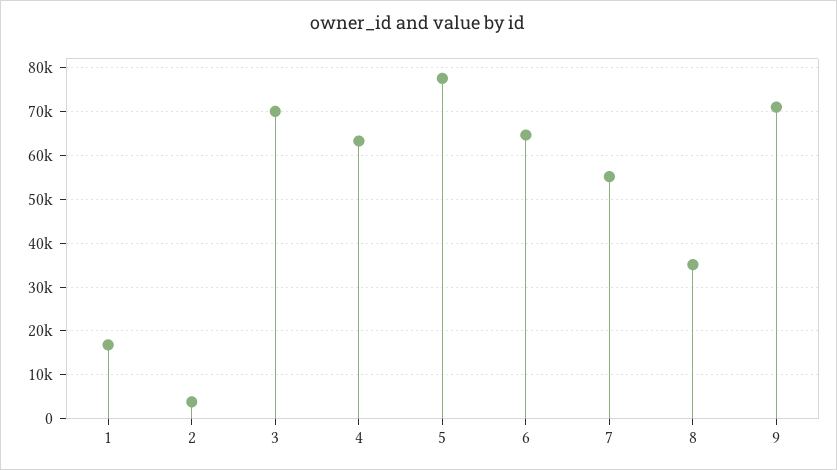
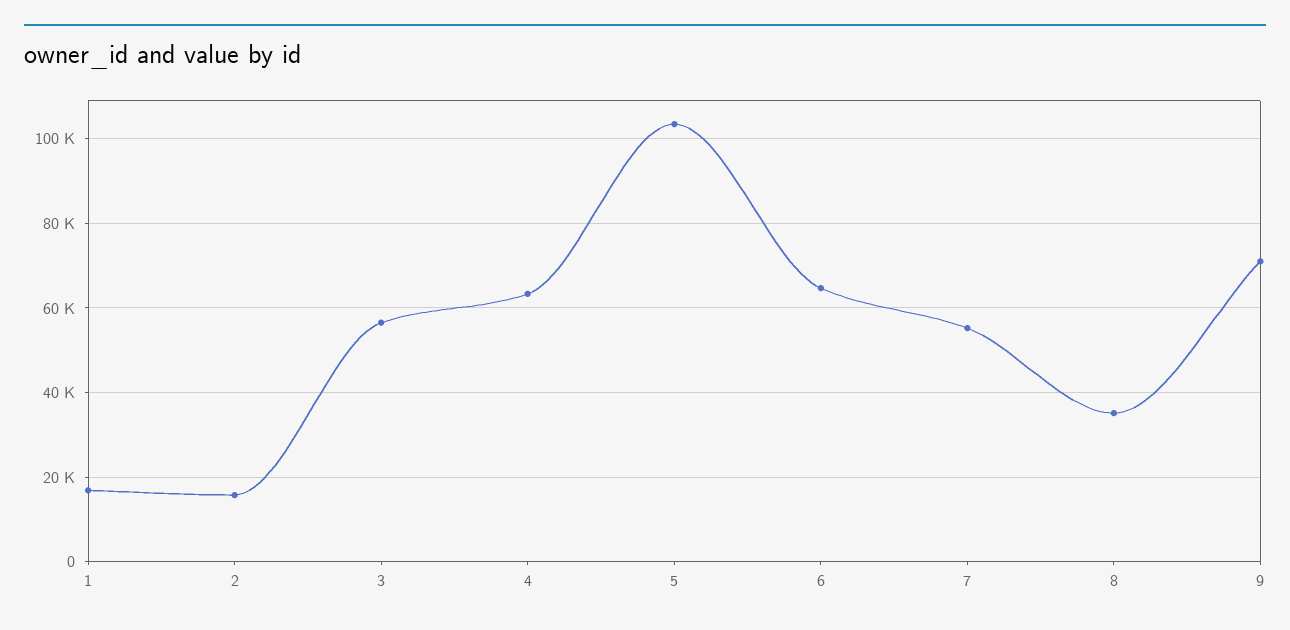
2: 4000 -> 16000
3: 70000 -> 56000
5: 78000 -> 104000

